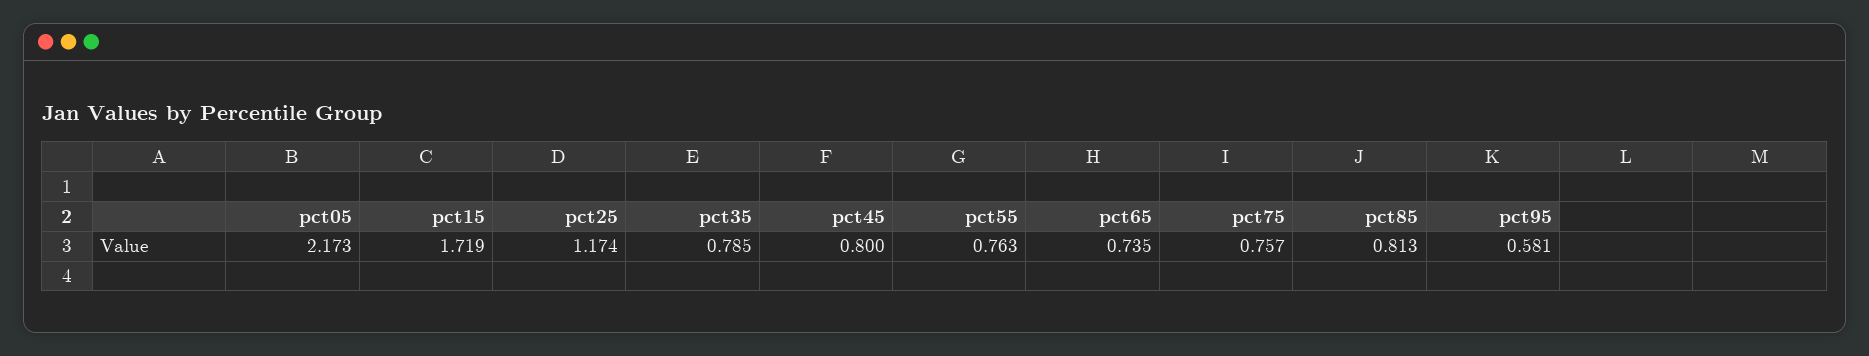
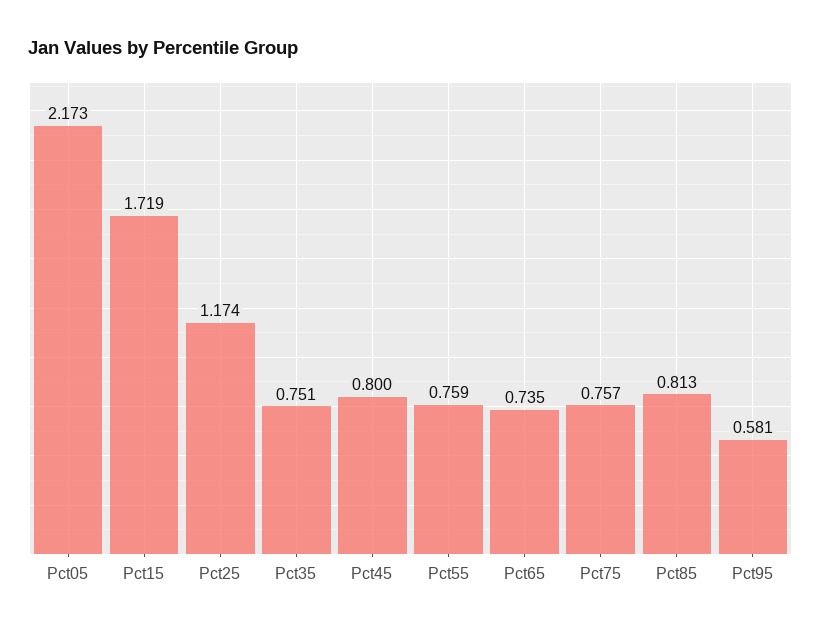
pct35: 0.785 -> 0.751
pct55: 0.763 -> 0.759

